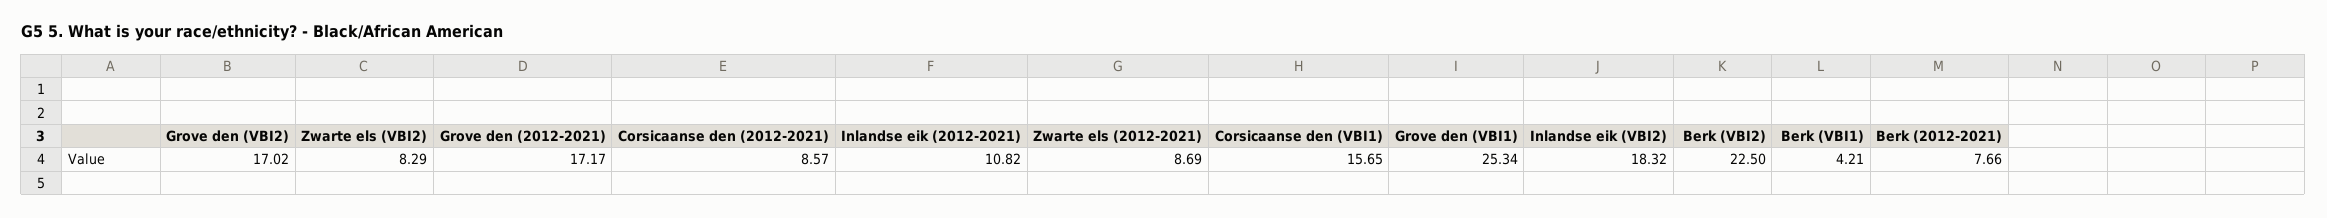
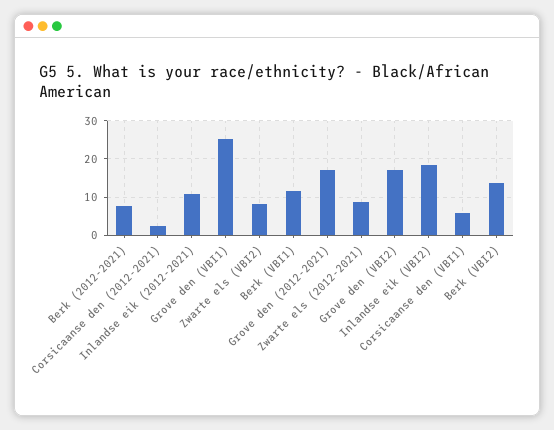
Corsicaanse den (2012-2021): 8.57 -> 2
Corsicaanse den (VBI1): 15.65 -> 6
Berk (VBI2): 22.5 -> 14
Berk (VBI1): 4.21 -> 12

